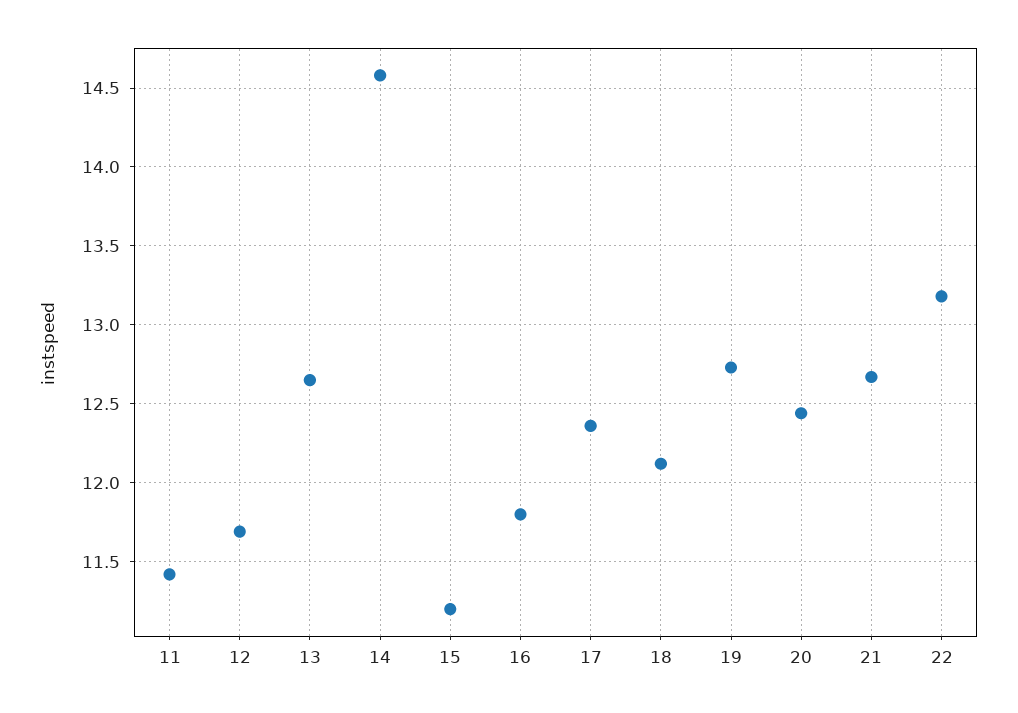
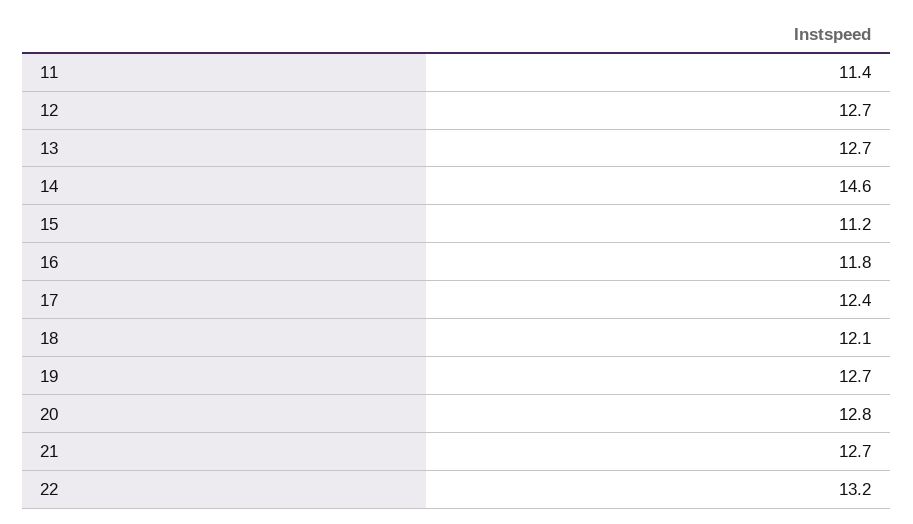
12: 11.7 -> 12.7
20: 12.45 -> 12.8

